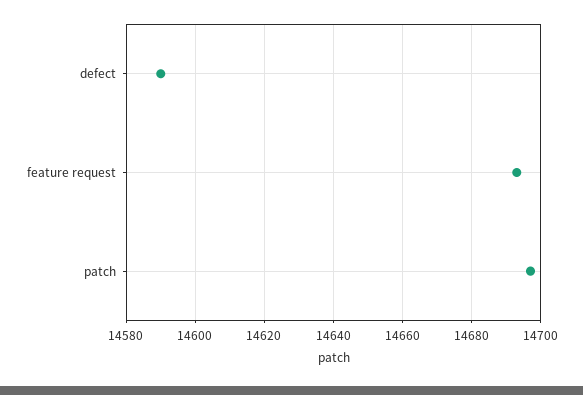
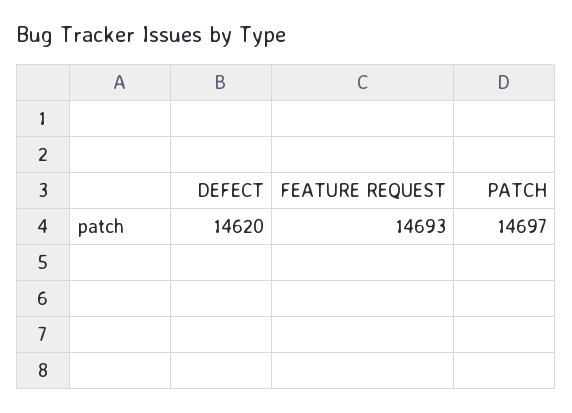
defect: 14590 -> 14620

